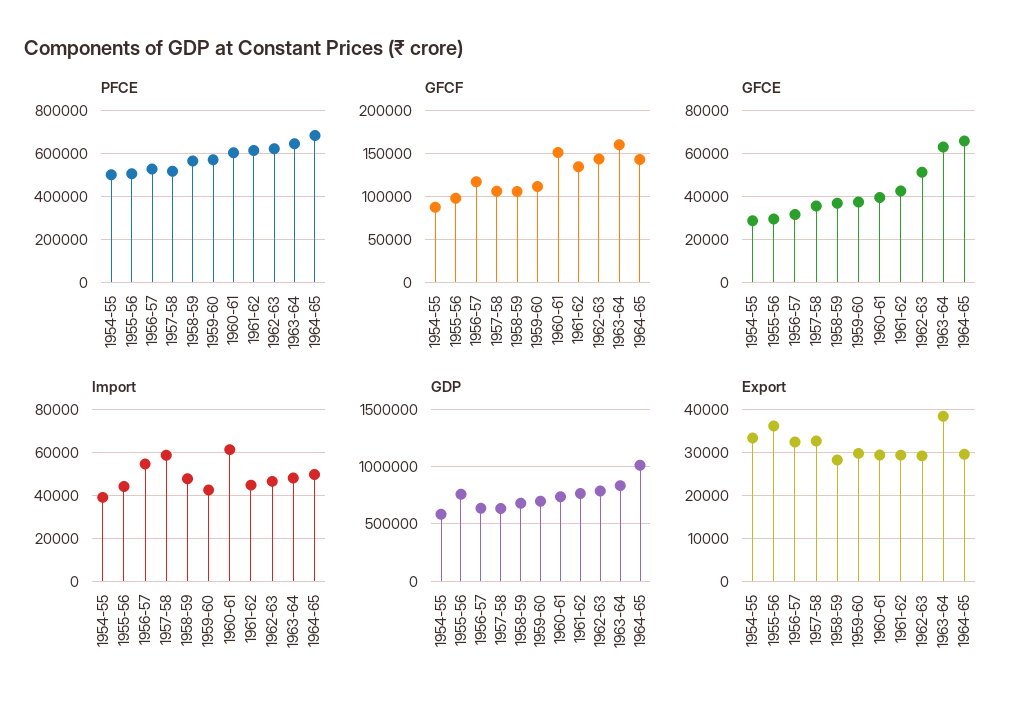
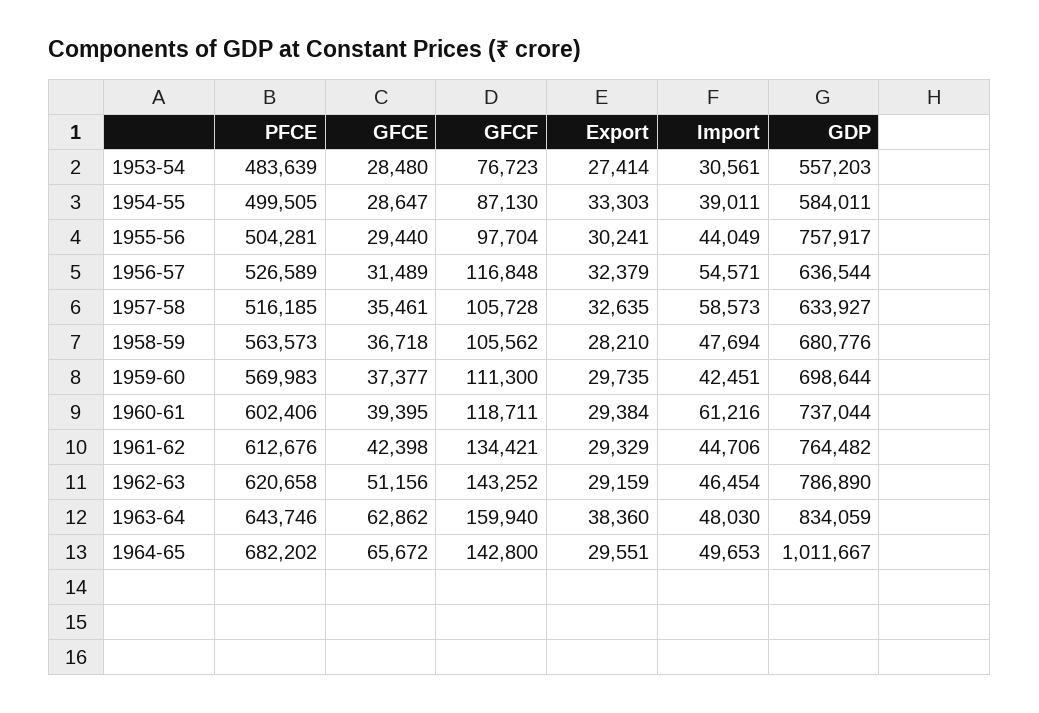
GFCF, 1960-61: 150000 -> 118711
Export, 1955-56: 36000 -> 30241
PFCE, 1953-54: none -> 483639
GFCE, 1953-54: none -> 28480
GFCF, 1953-54: none -> 76723
Export, 1953-54: none -> 27414
Import, 1953-54: none -> 30561
GDP, 1953-54: none -> 557203

